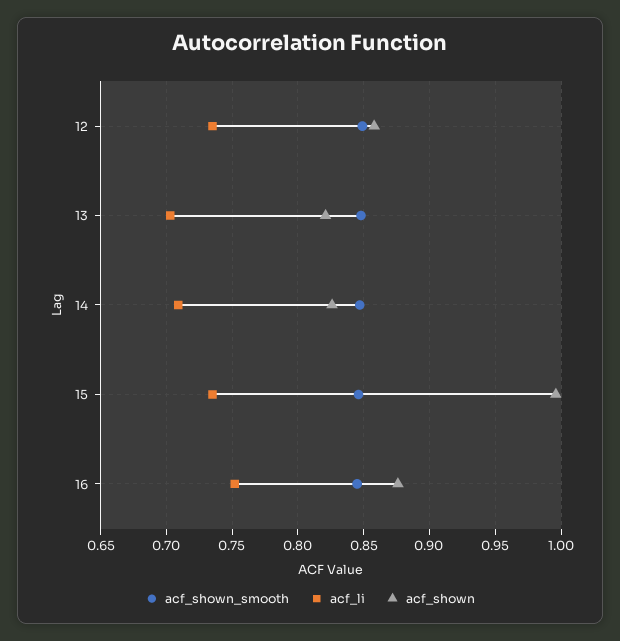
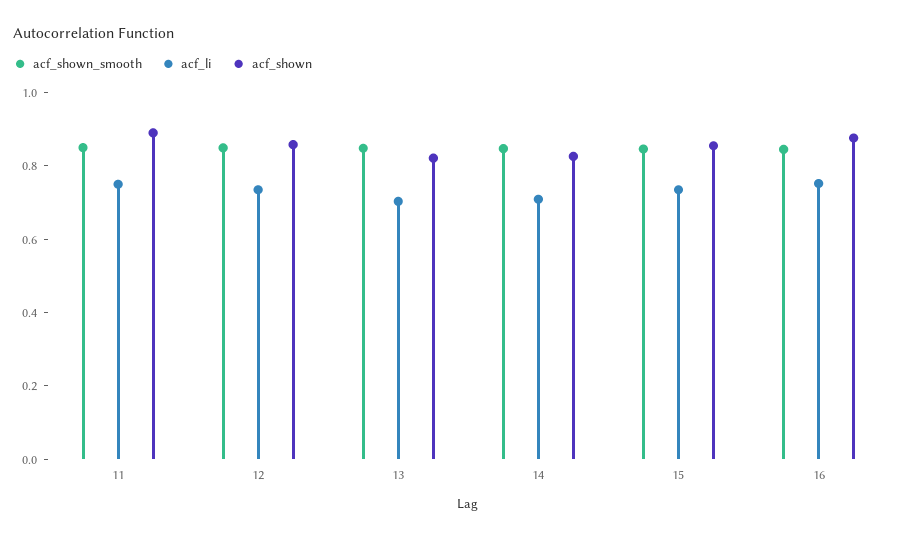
acf_shown, 15: 0.995 -> 0.85
acf_shown_smooth, 11: none -> 0.85
acf_li, 11: none -> 0.75
acf_shown, 11: none -> 0.9

